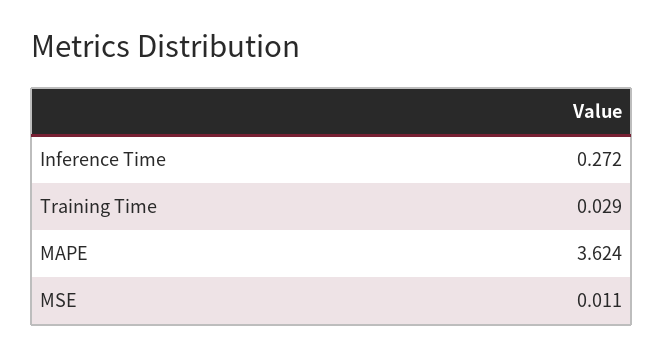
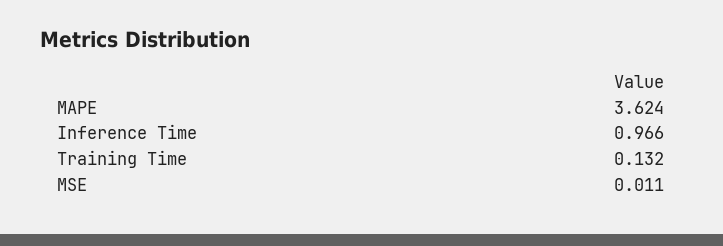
Inference Time: 0.272 -> 0.966
Training Time: 0.029 -> 0.132

